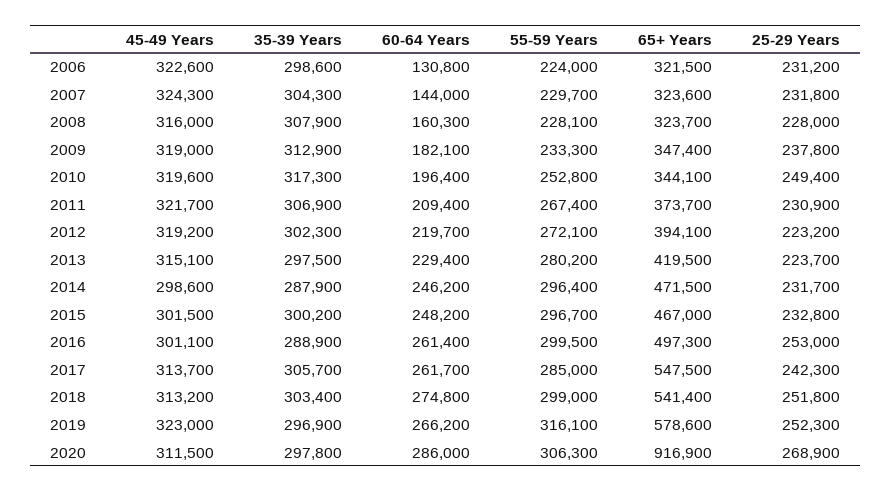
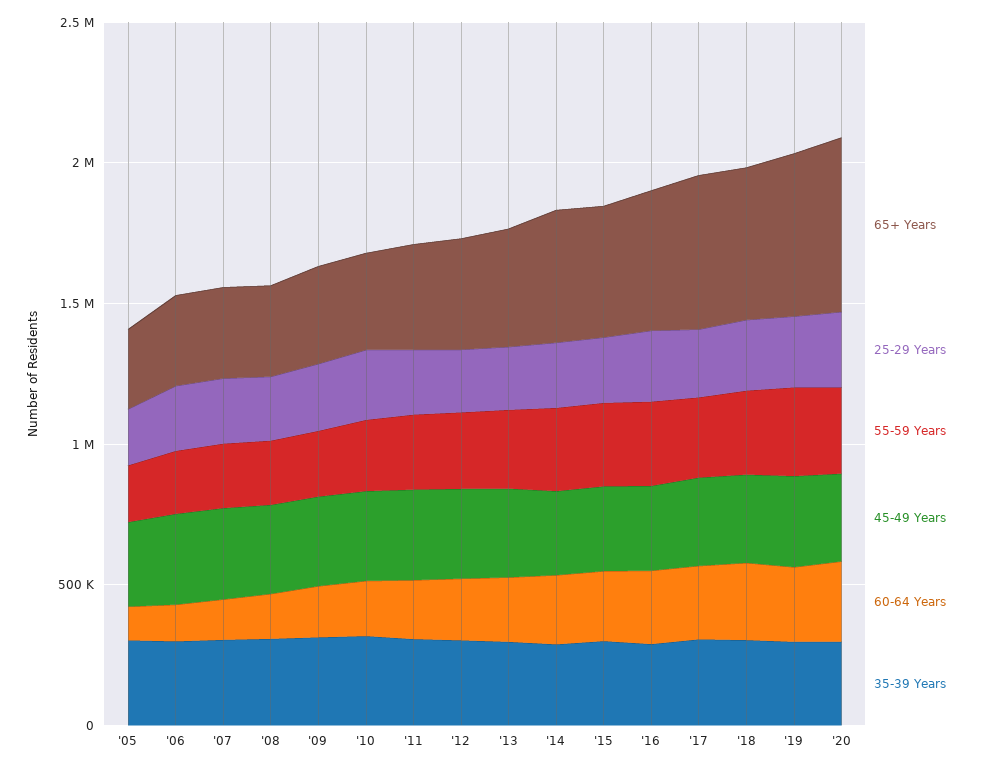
65+ Years, 2020: 916900 -> 600000
65+ Years, '05: none -> 300000
25-29 Years, '05: none -> 200000
55-59 Years, '05: none -> 200000
45-49 Years, '05: none -> 300000
60-64 Years, '05: none -> 100000
35-39 Years, '05: none -> 300000

